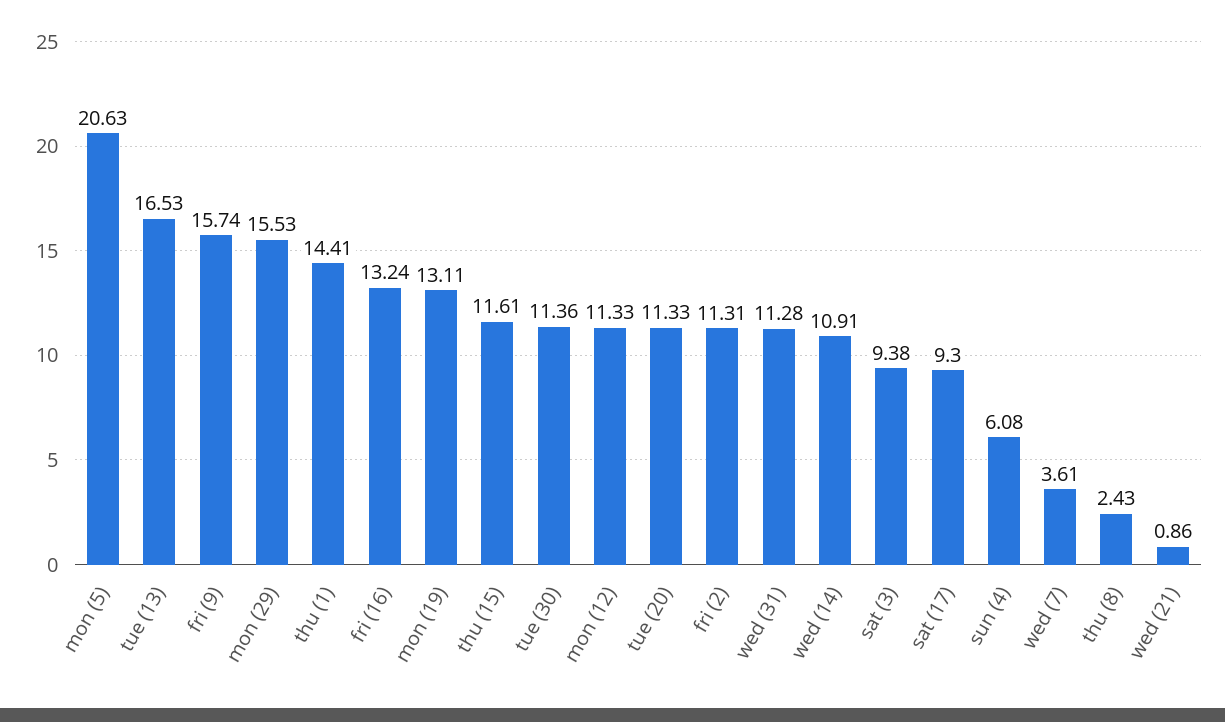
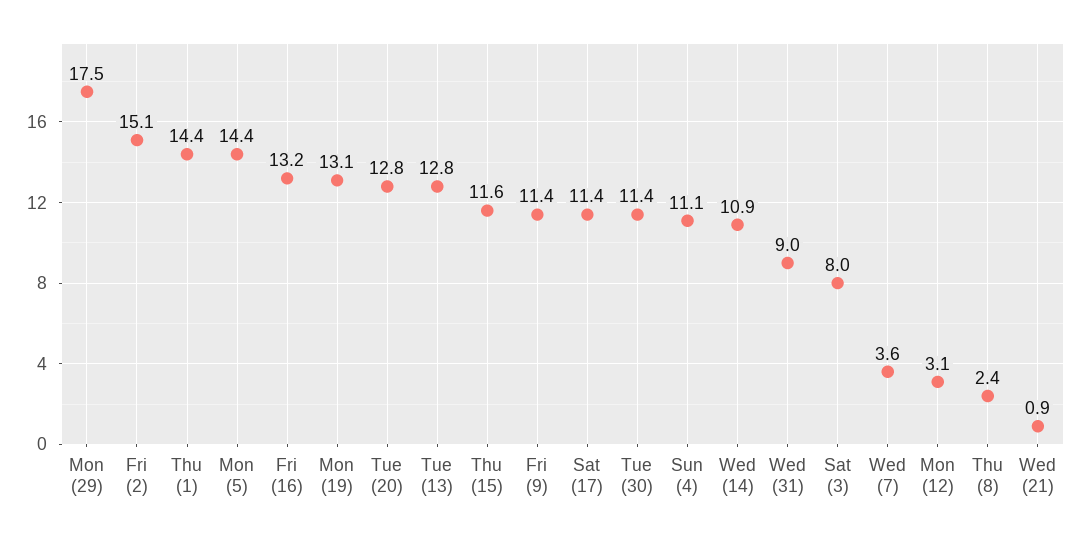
mon (5): 20.63 -> 14.4
tue (13): 16.53 -> 12.8
fri (9): 15.74 -> 11.4
mon (29): 15.53 -> 17.5
mon (12): 11.33 -> 3.1
tue (20): 11.33 -> 12.8
fri (2): 11.31 -> 15.1
wed (31): 11.28 -> 9
sat (3): 9.38 -> 8
sat (17): 9.3 -> 11.4
sun (4): 6.08 -> 11.1

